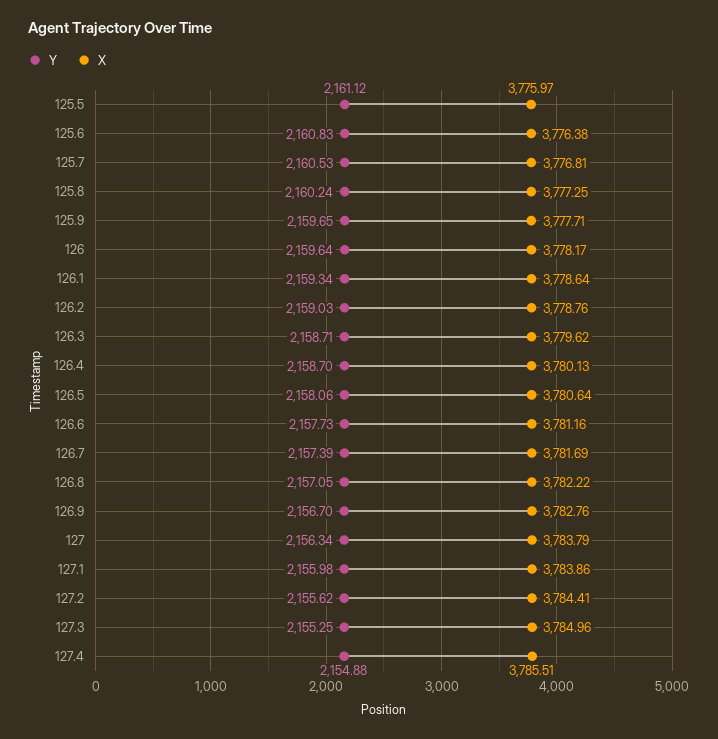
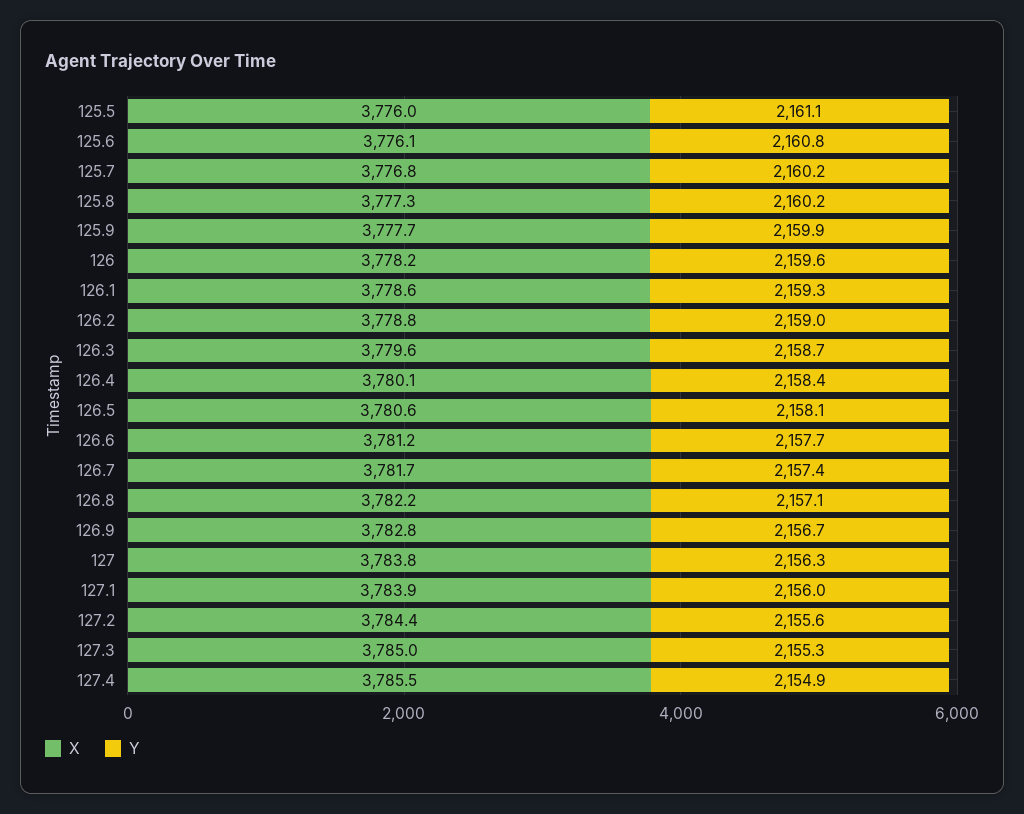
X, 125.6: 3776.38 -> 3776.1
Y, 125.7: 2160.53 -> 2160.2
Y, 125.9: 2159.65 -> 2159.9
Y, 126.4: 2158.7 -> 2158.4

